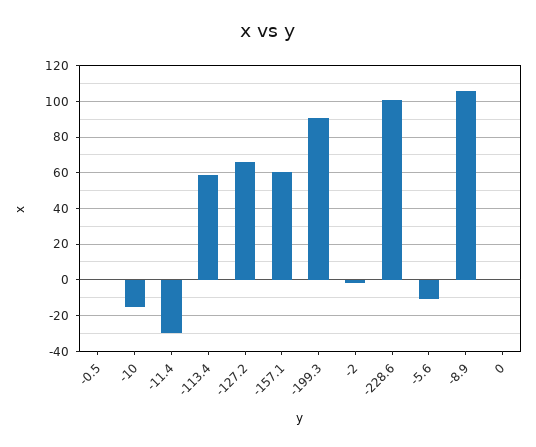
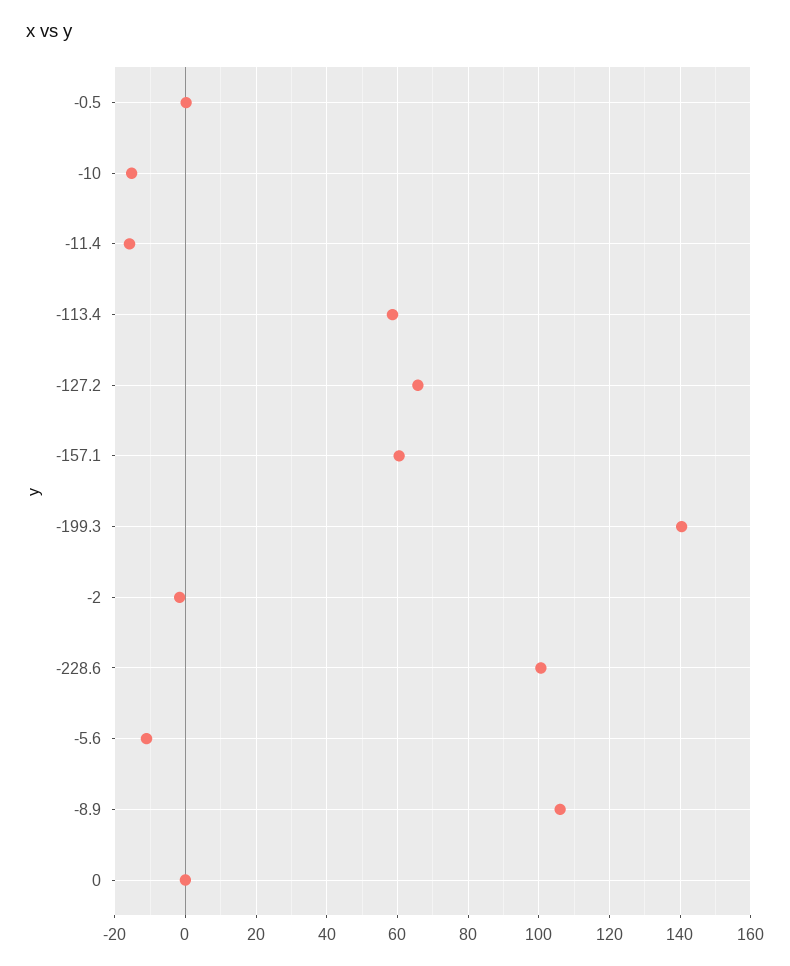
-11.4: -30 -> -16
-199.3: 90 -> 140

